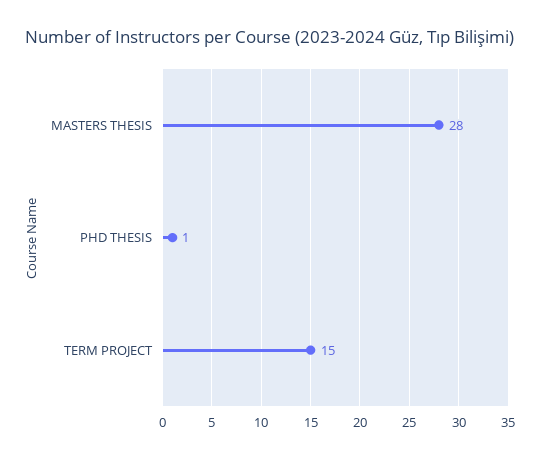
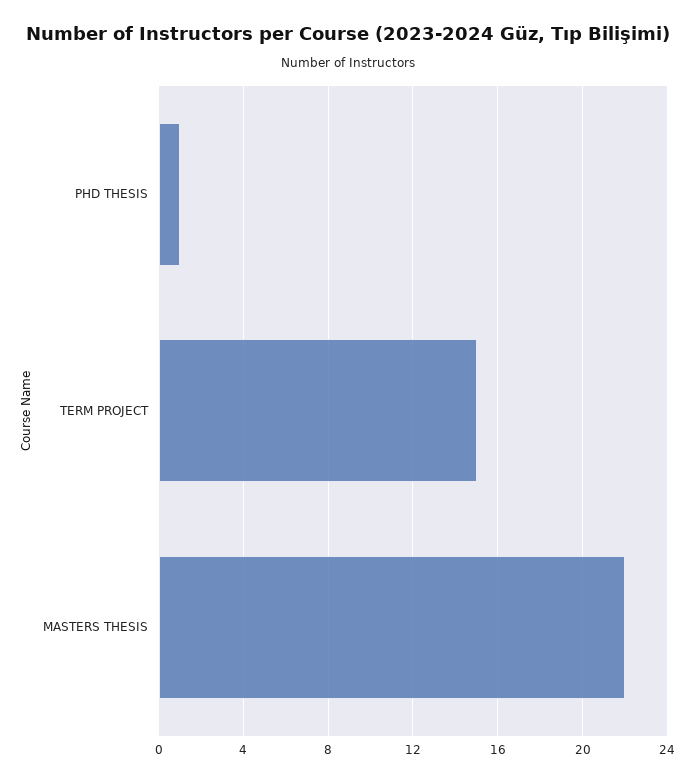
MASTERS THESIS: 28 -> 22

